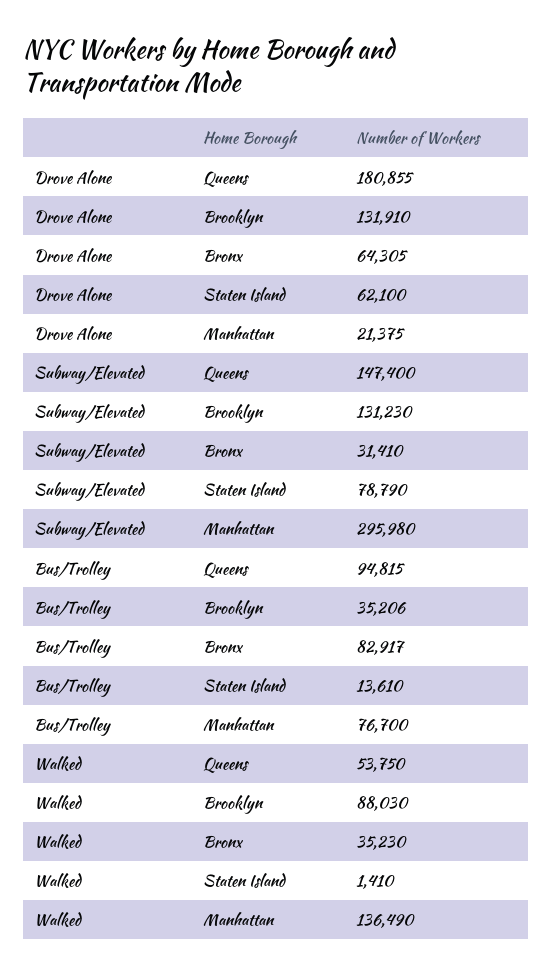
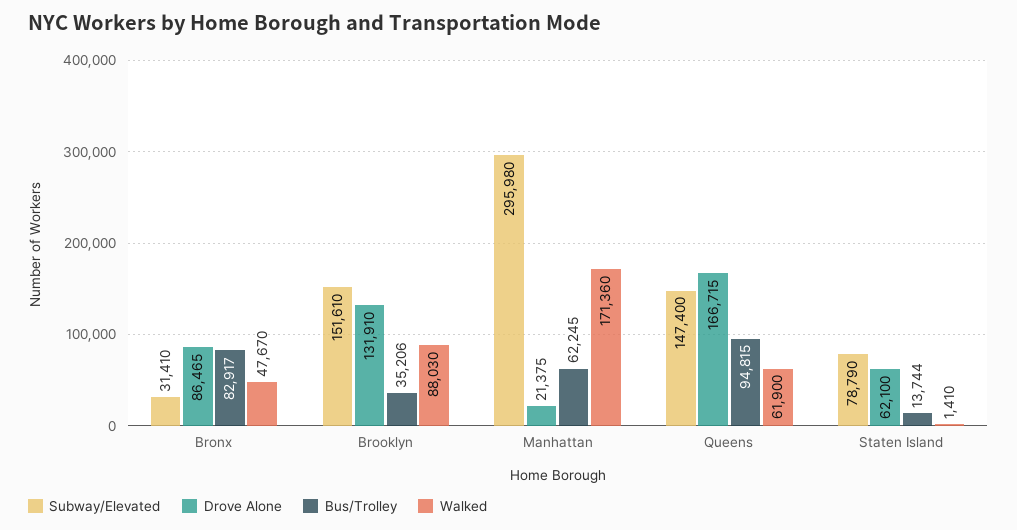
Drove Alone, Queens: 180855 -> 166715
Drove Alone, Bronx: 64305 -> 86465
Subway/Elevated, Brooklyn: 131230 -> 151610
Bus/Trolley, Staten Island: 13610 -> 13744
Bus/Trolley, Manhattan: 76700 -> 62245
Walked, Queens: 53750 -> 61900
Walked, Bronx: 35230 -> 47670
Walked, Manhattan: 136490 -> 171360

